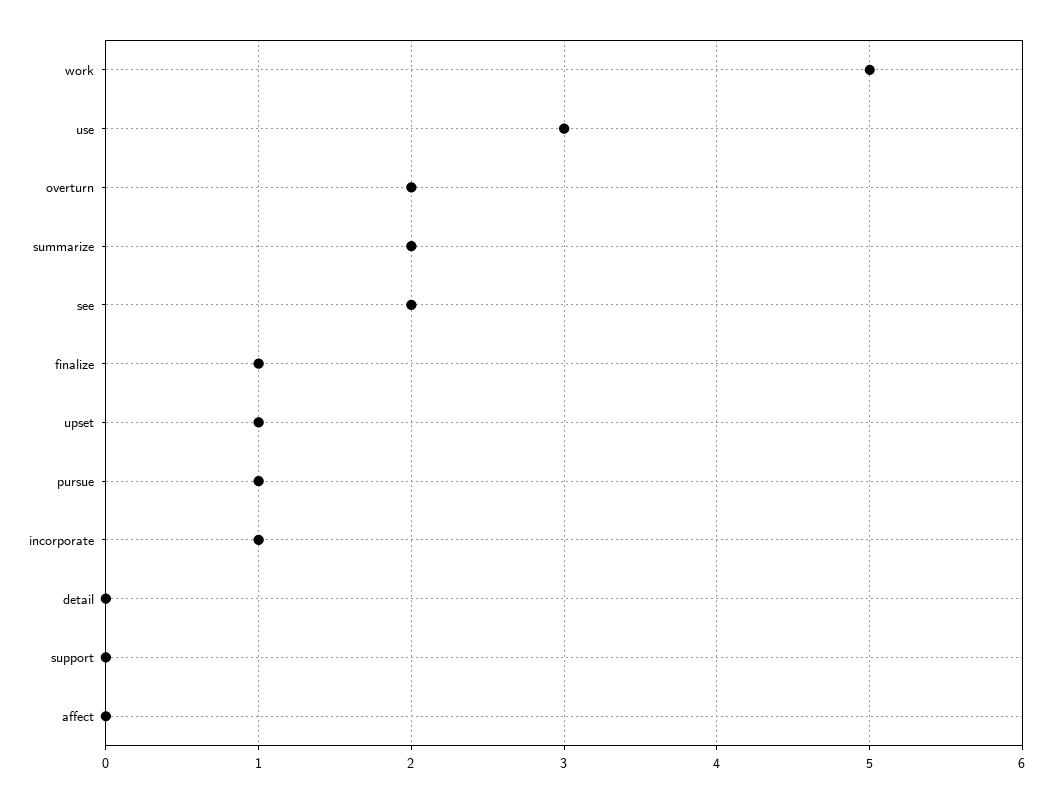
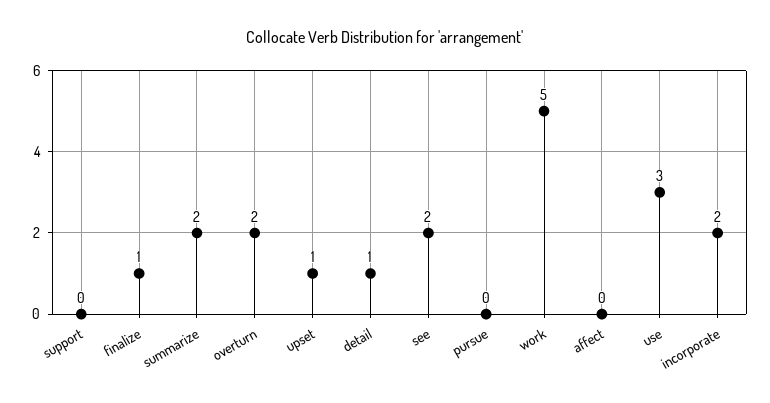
pursue: 1 -> 0
incorporate: 1 -> 2
detail: 0 -> 1

